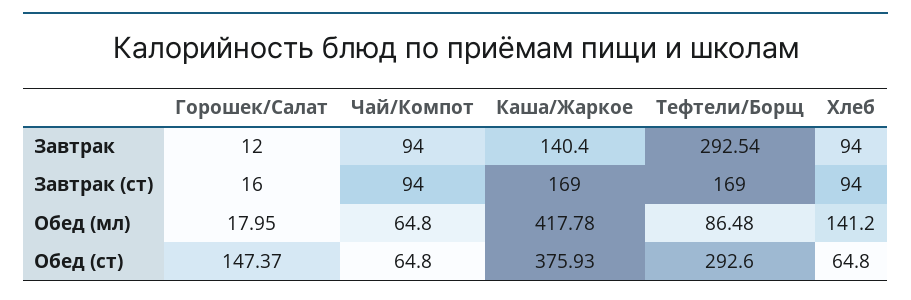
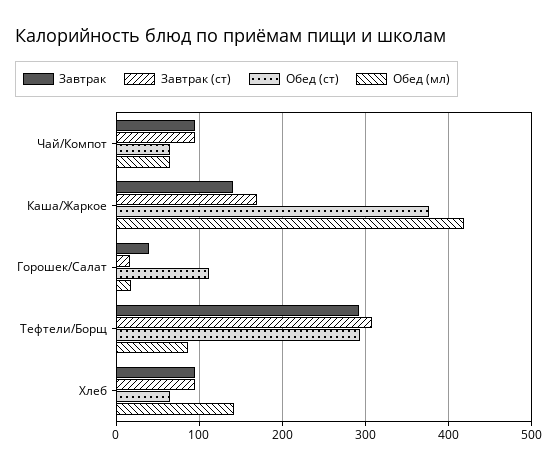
Завтрак, Горошек/Салат: 12 -> 40
Завтрак (ст), Тефтели/Борщ: 169 -> 310
Обед (ст), Горошек/Салат: 147.37 -> 110

